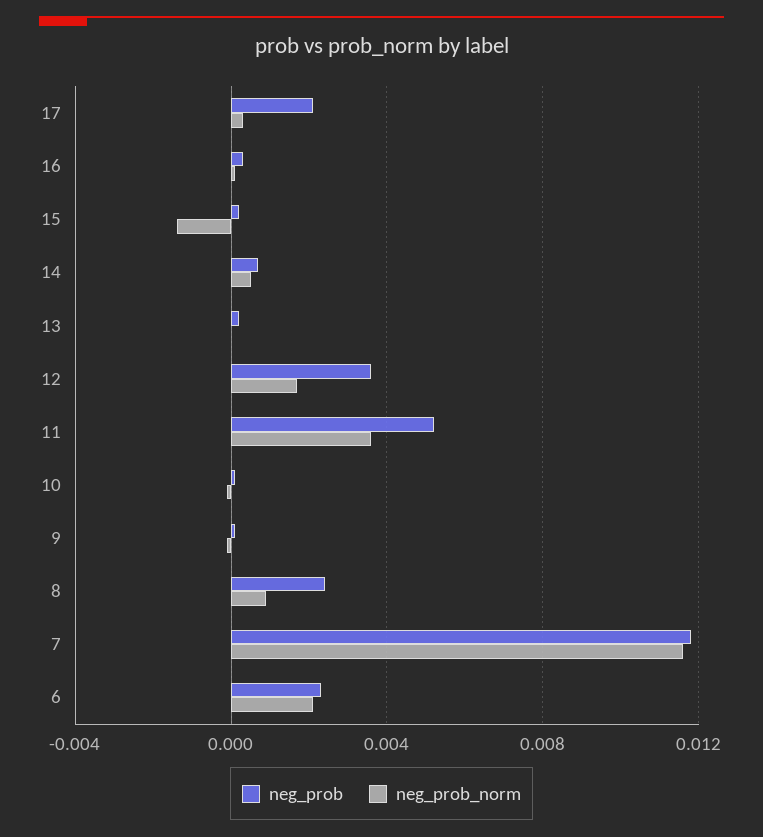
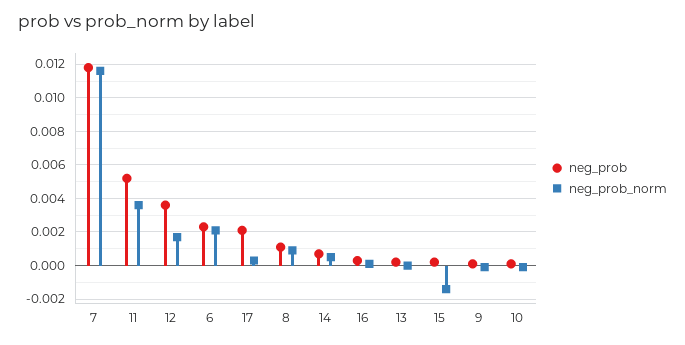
neg_prob, 8: 0.0025 -> 0.001

